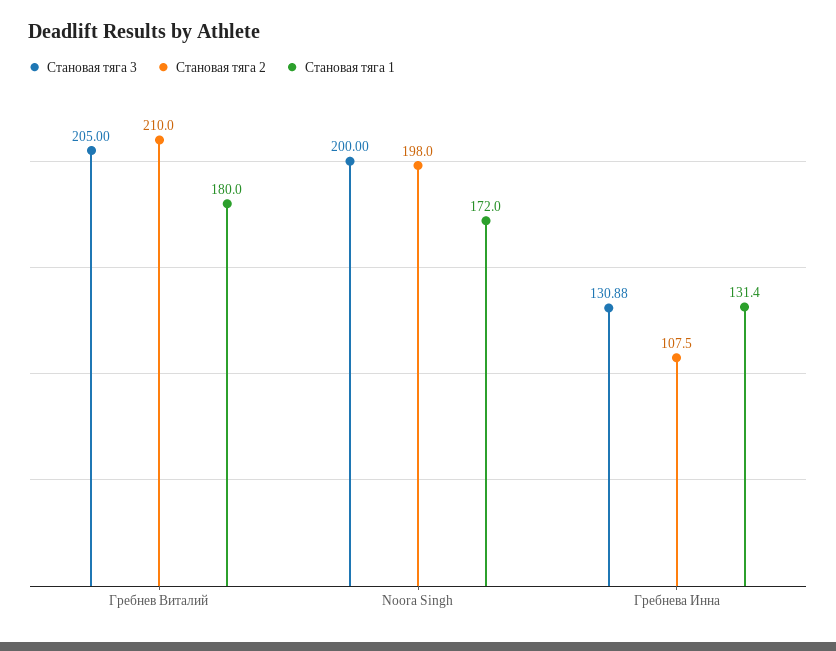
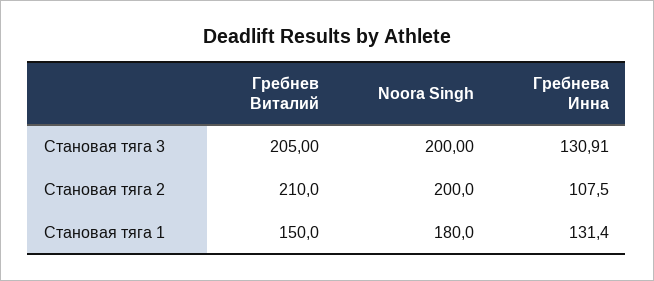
Становая тяга 1, Гребнев Виталий: 180 -> 150
Становая тяга 2, Noora Singh: 198 -> 200
Становая тяга 1, Noora Singh: 172 -> 180
Становая тяга 3, Гребнева Инна: 130.88 -> 130.91

